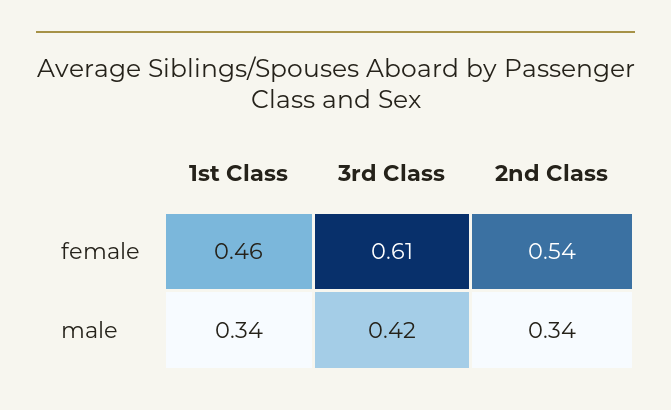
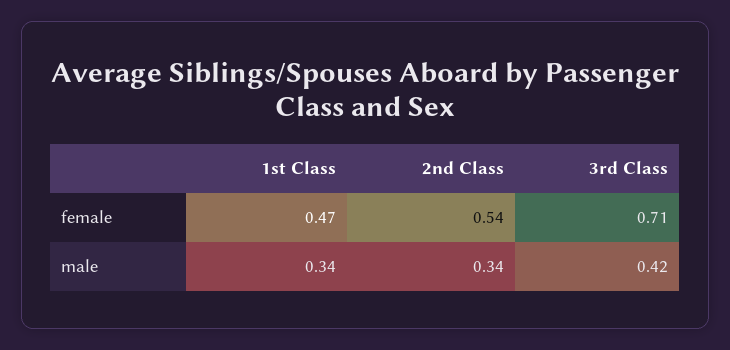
1st Class, female: 0.46 -> 0.47
3rd Class, female: 0.61 -> 0.71

